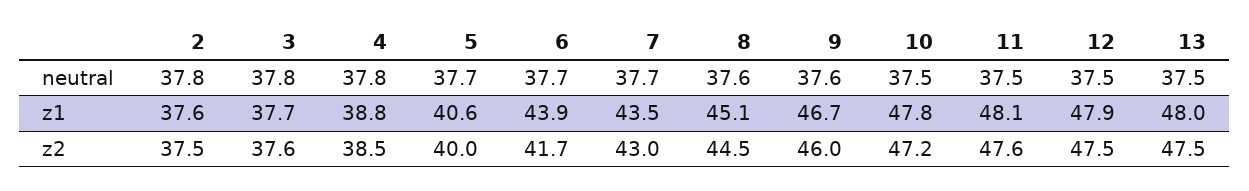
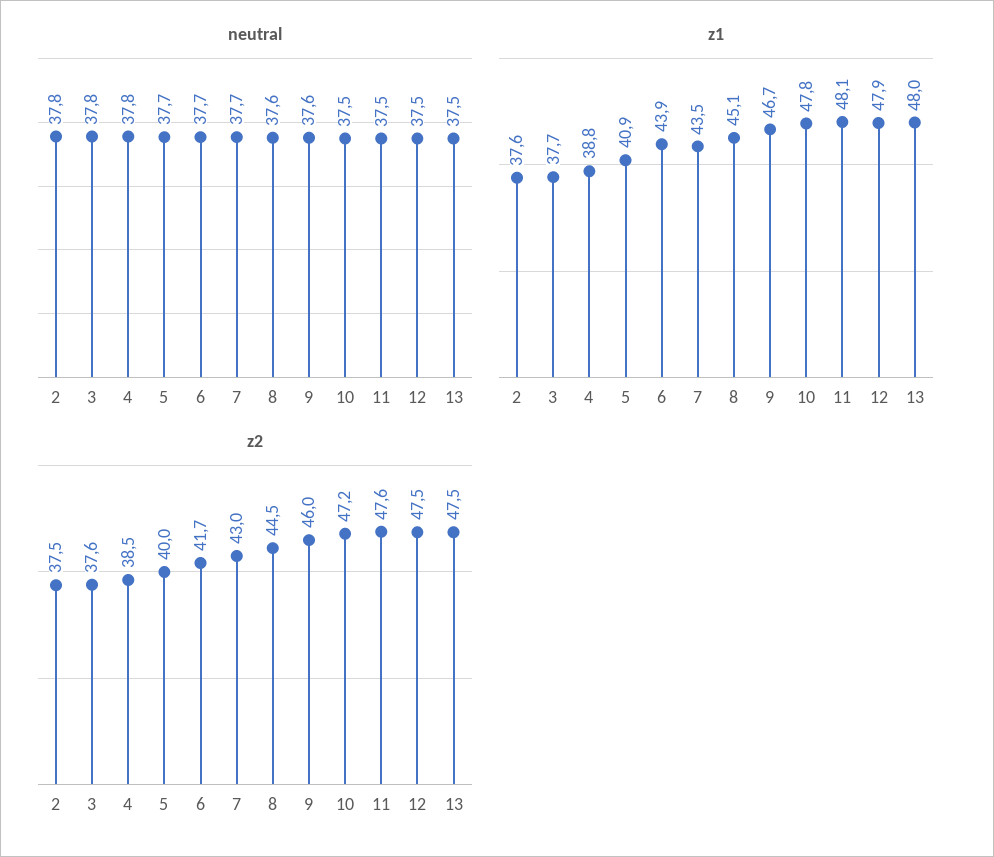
z1, 5: 40.6 -> 40.9

